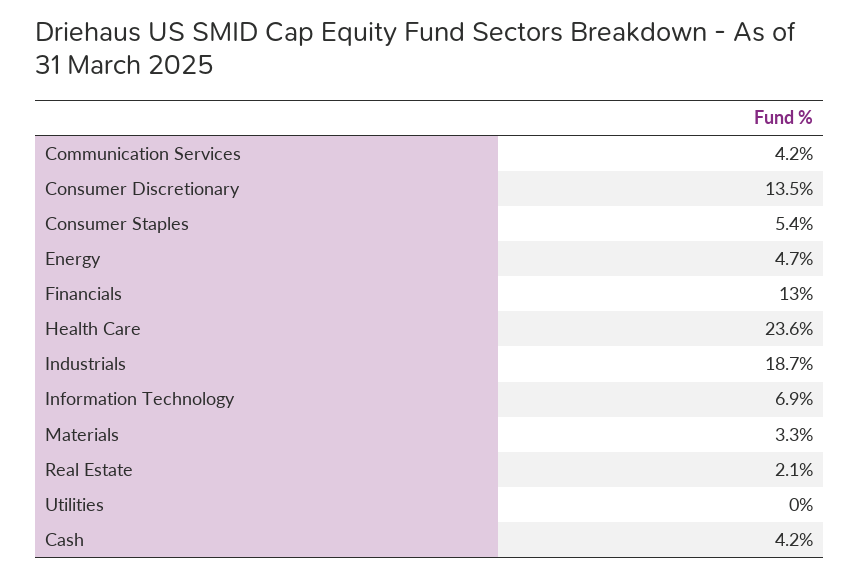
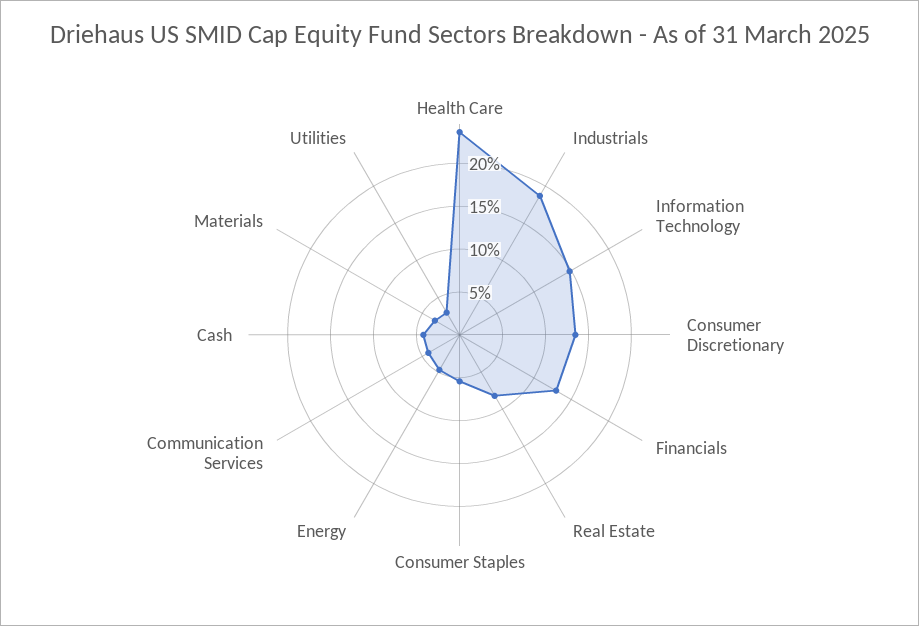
Information Technology: 6.9 -> 15
Real Estate: 2.1 -> 8
Utilities: 0 -> 3

